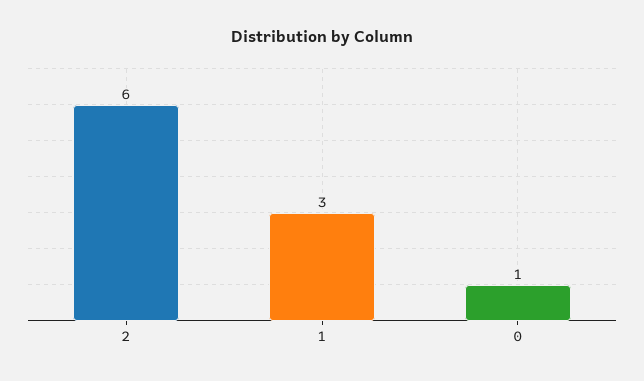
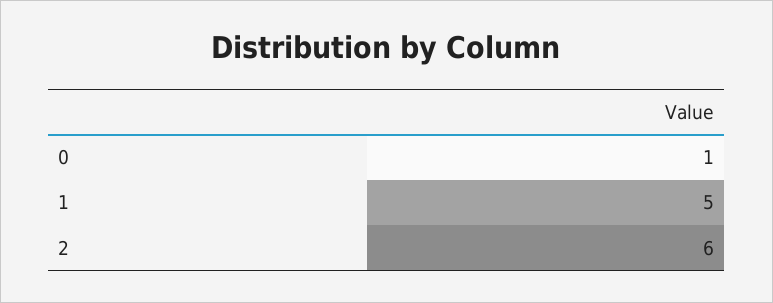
1: 3 -> 5

